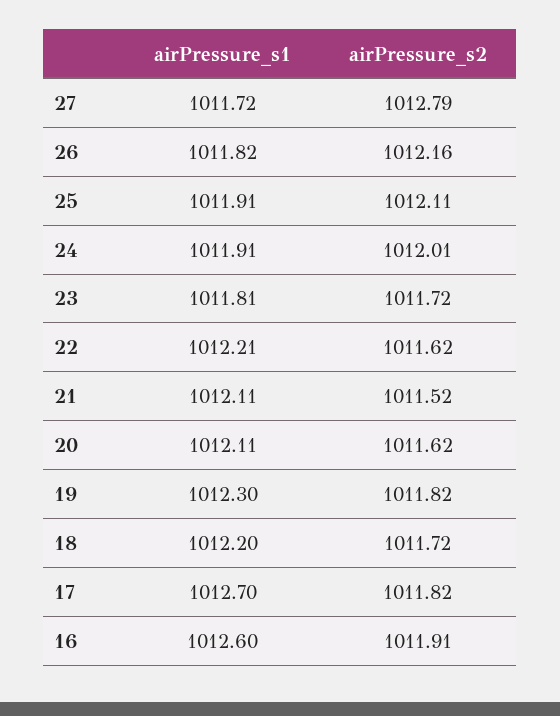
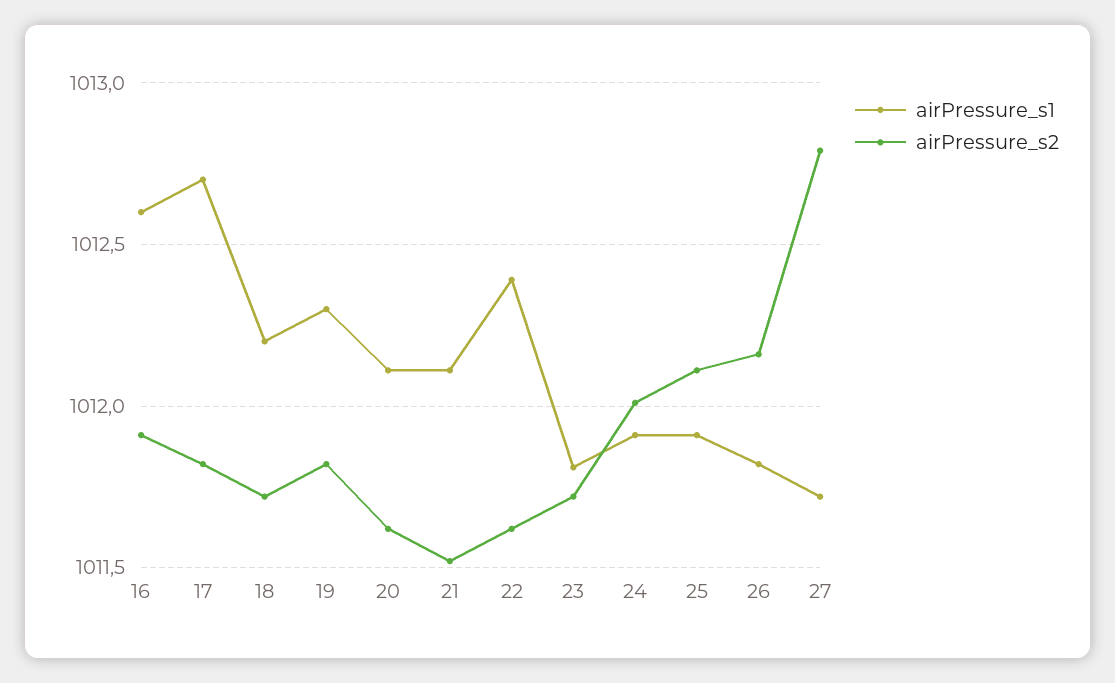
airPressure_s1, 22: 1012.21 -> 1012.4

